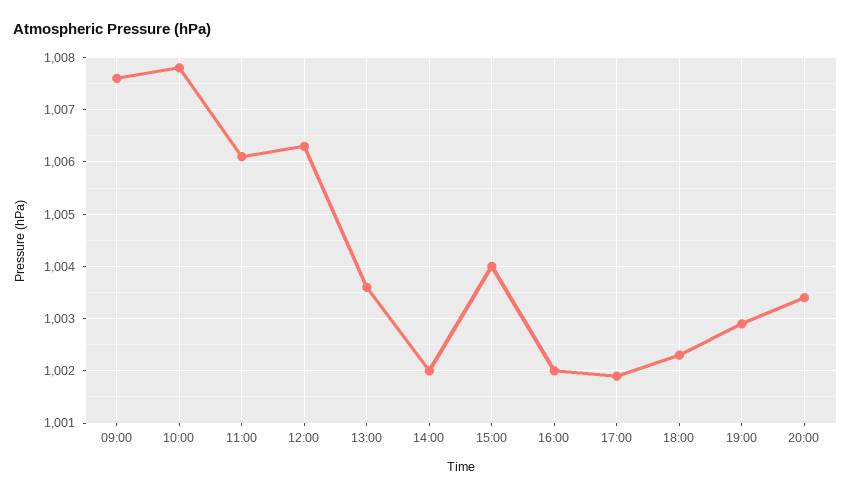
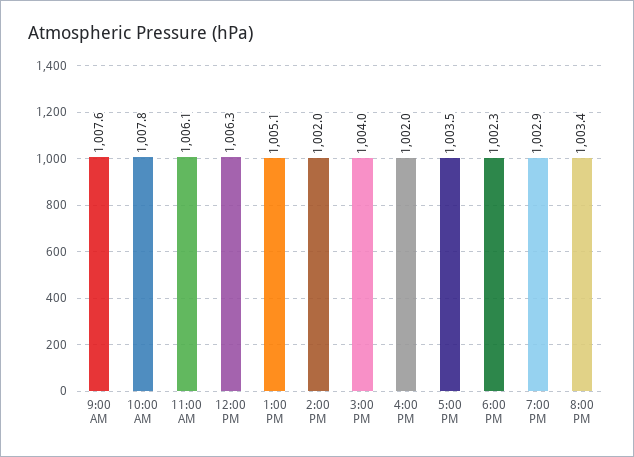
13:00: 1003.5 -> 1005.1
17:00: 1002 -> 1003.5

